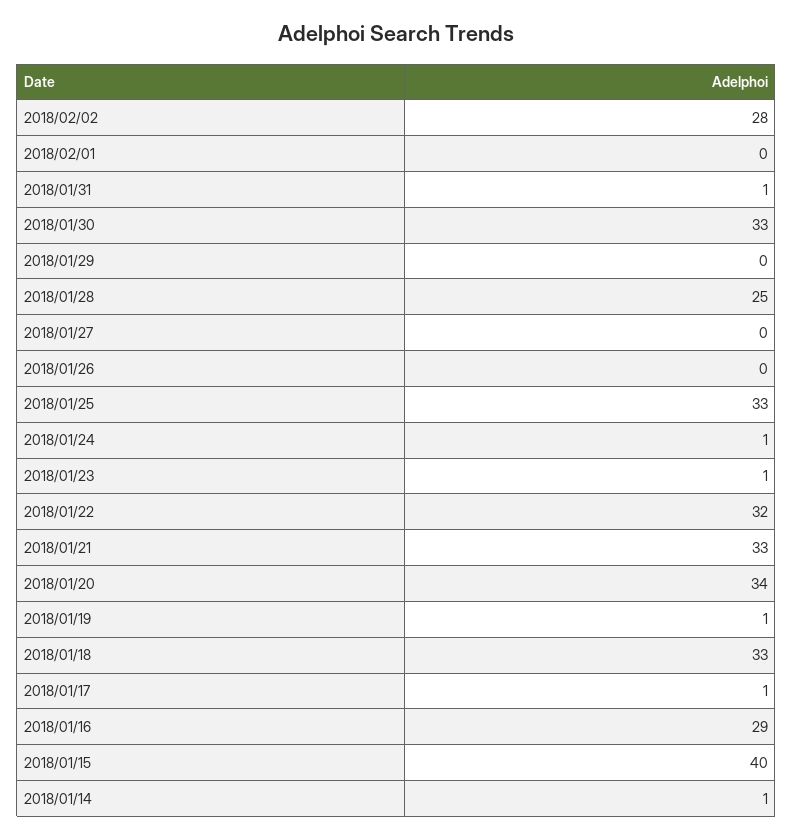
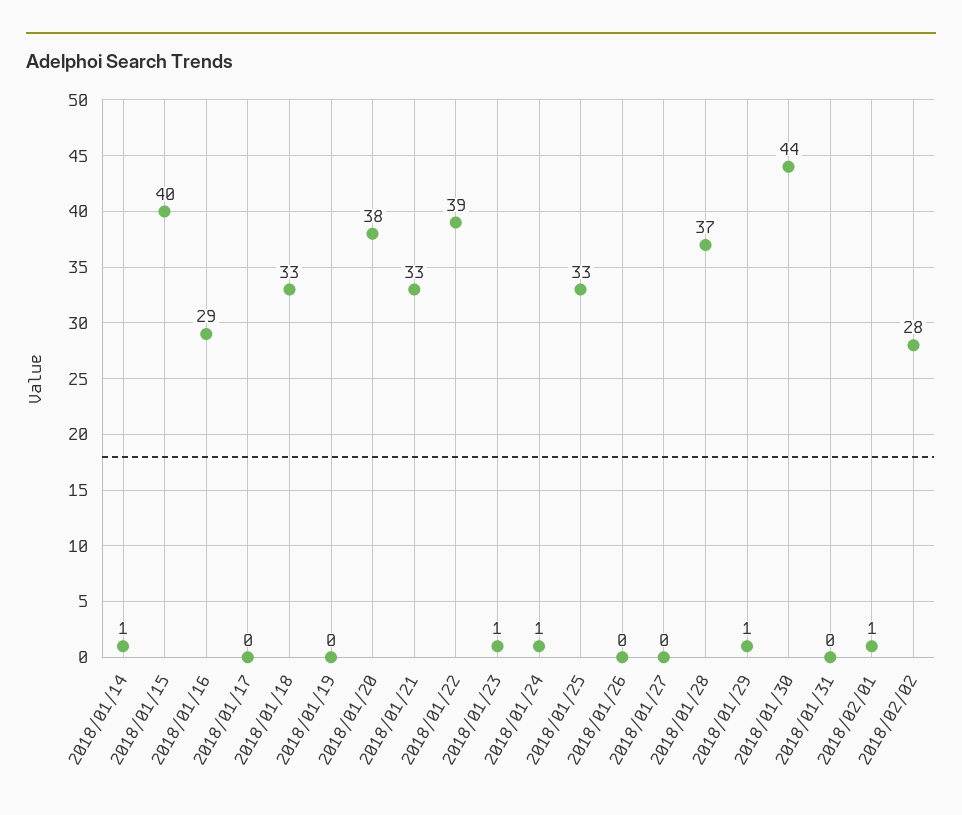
2018/02/01: 0 -> 1
2018/01/31: 1 -> 0
2018/01/30: 33 -> 44
2018/01/29: 0 -> 1
2018/01/28: 25 -> 37
2018/01/22: 32 -> 39
2018/01/20: 34 -> 38
2018/01/19: 1 -> 0
2018/01/17: 1 -> 0

